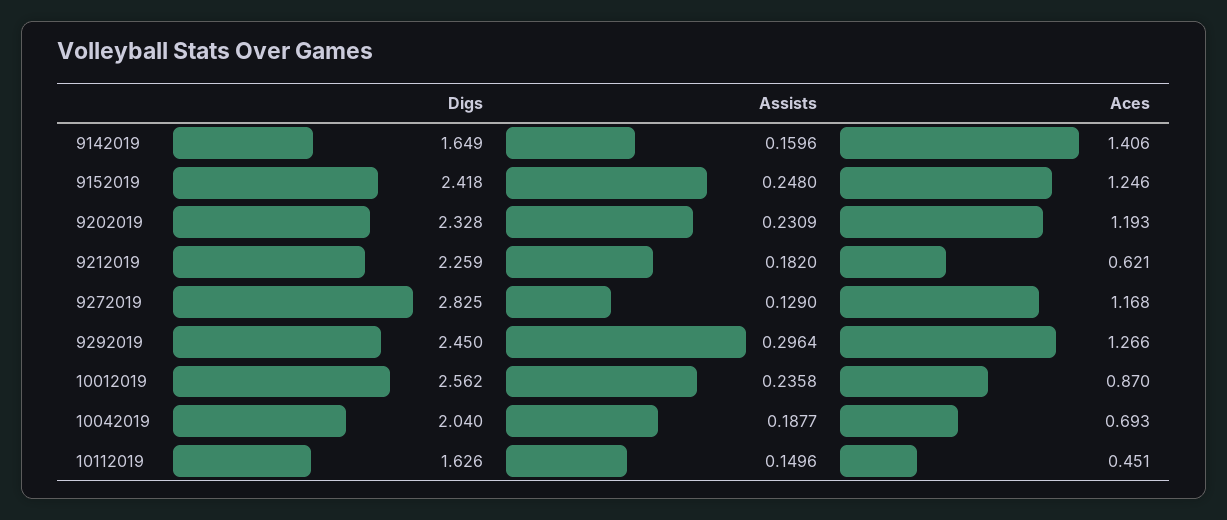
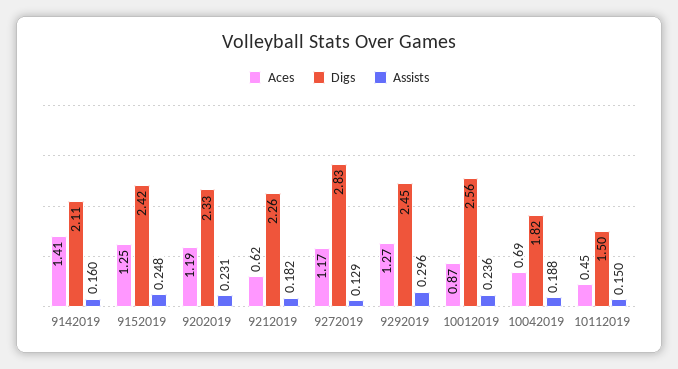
Digs, 9142019: 1.649 -> 2.11
Digs, 10042019: 2.04 -> 1.82
Digs, 10112019: 1.626 -> 1.5

